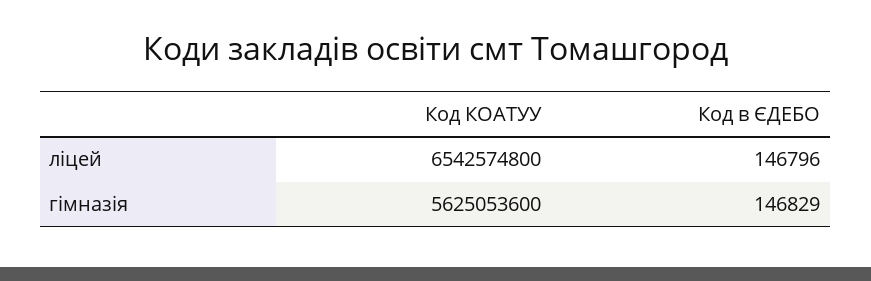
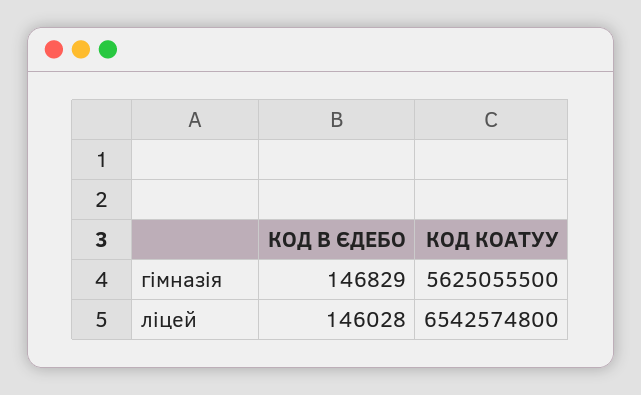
Код в ЄДЕБО, ліцей: 146796 -> 146028
Код КОАТУУ, гімназія: 5625053600 -> 5625055500

